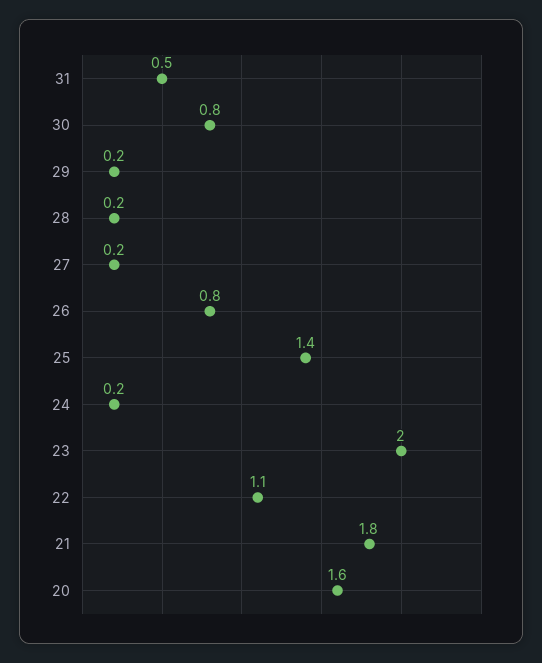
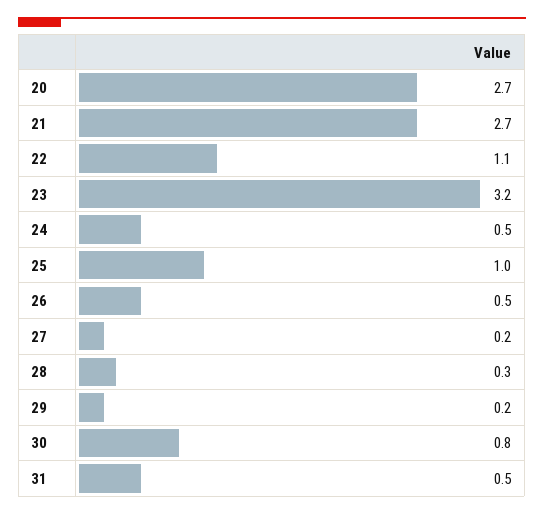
28: 0.2 -> 0.3
26: 0.8 -> 0.5
25: 1.4 -> 1
24: 0.2 -> 0.5
23: 2 -> 3.2
21: 1.8 -> 2.7
20: 1.6 -> 2.7

